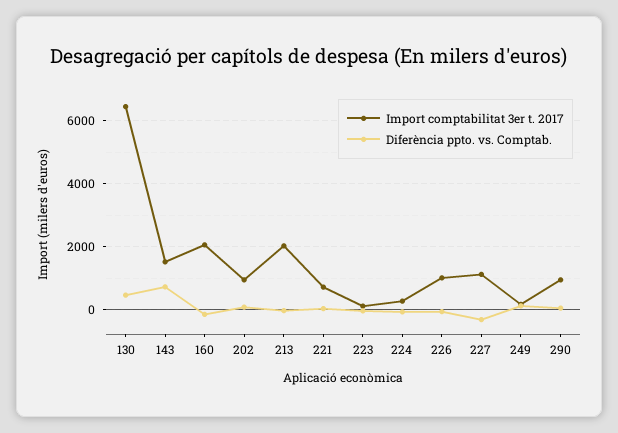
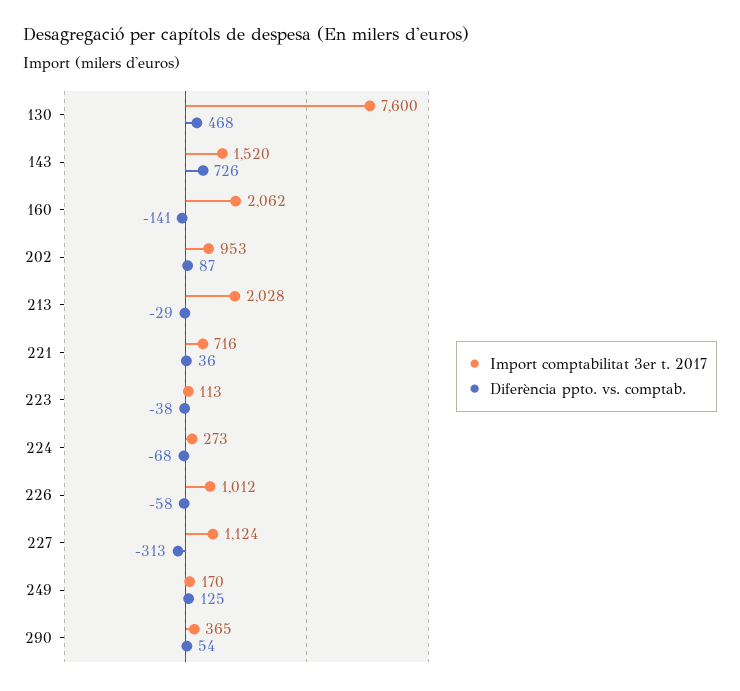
Import comptabilitat 3er t. 2017, 130: 6400 -> 7600
Import comptabilitat 3er t. 2017, 290: 1000 -> 365

